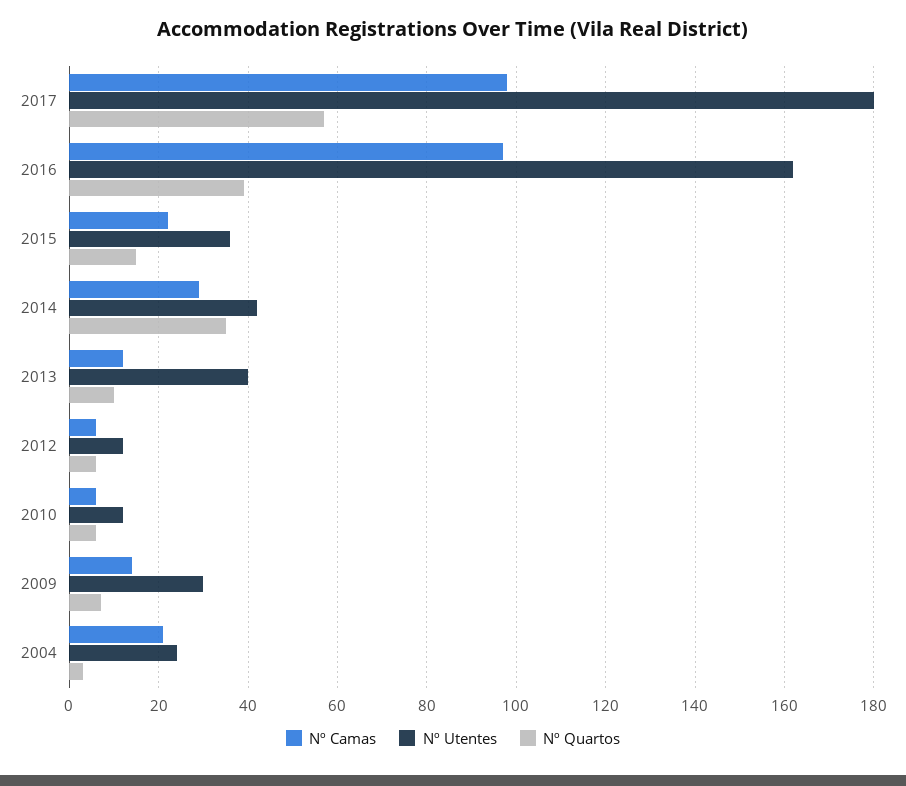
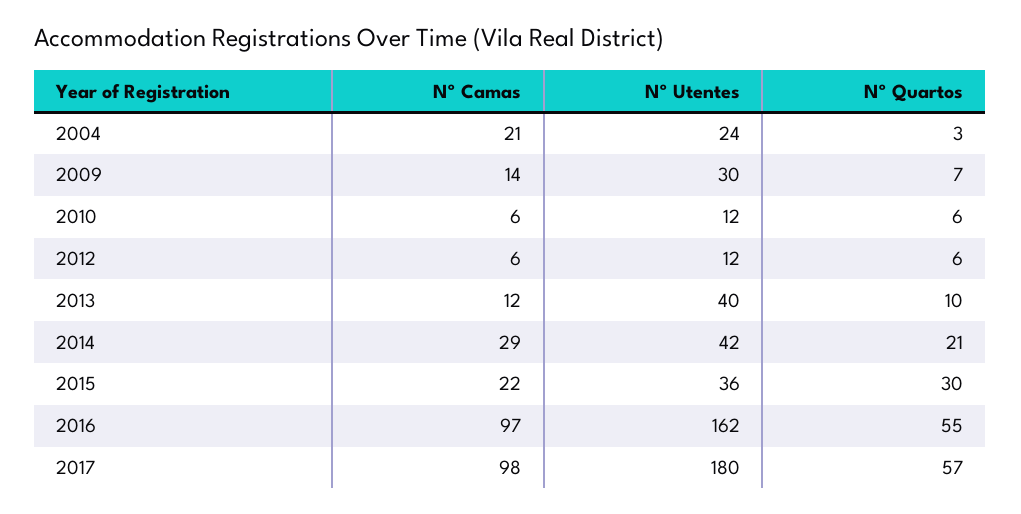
Nº Quartos, 2016: 40 -> 55
Nº Quartos, 2015: 15 -> 30
Nº Quartos, 2014: 35 -> 21

